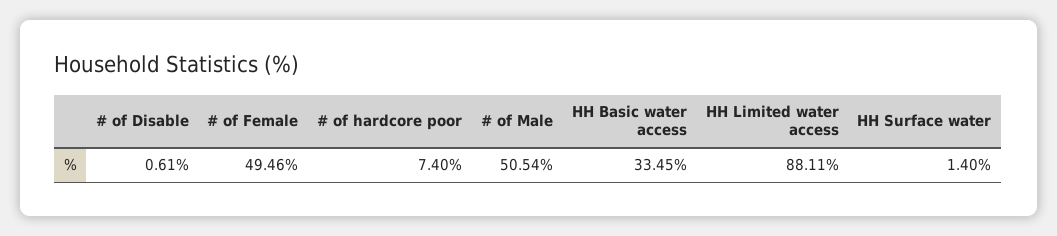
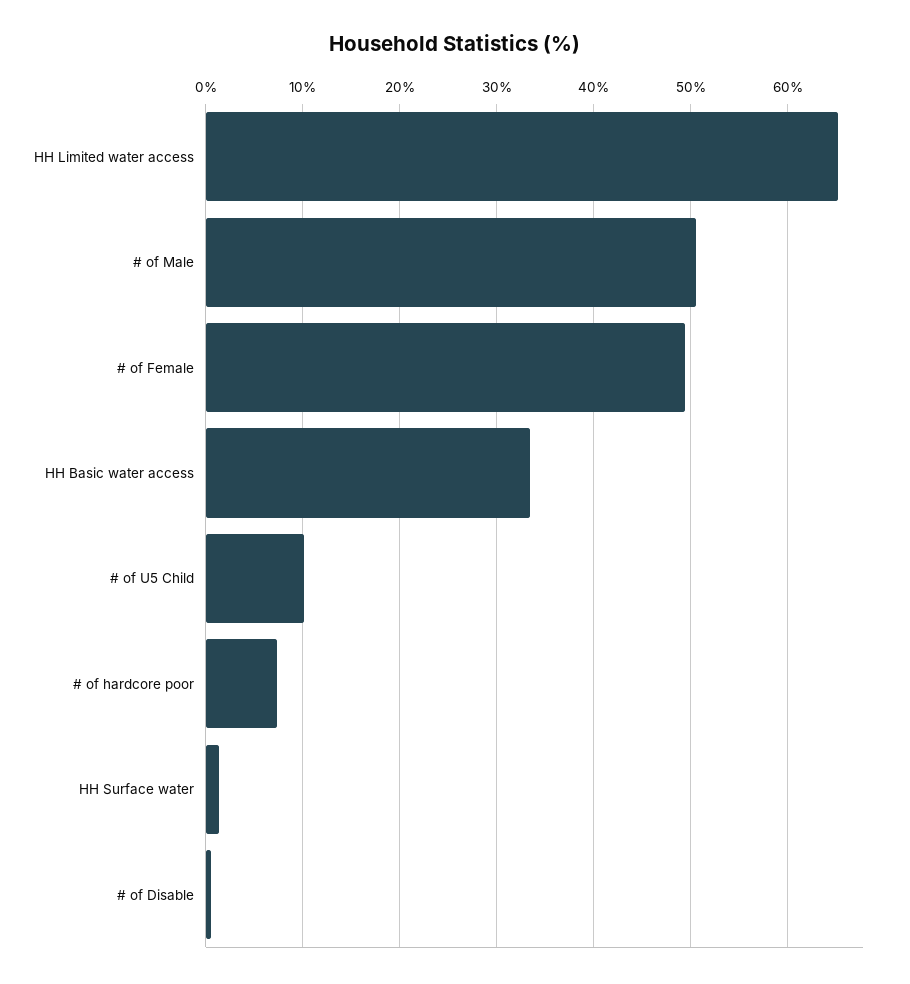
HH Limited water access: 88.11 -> 65
# of U5 Child: none -> 10

